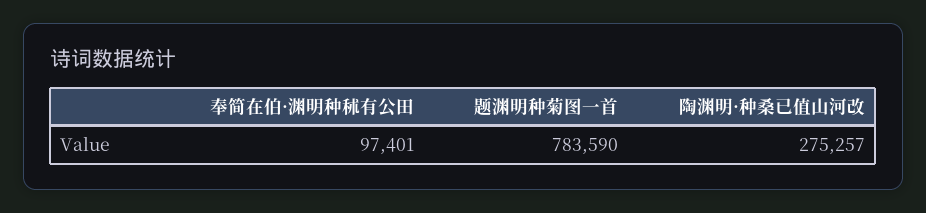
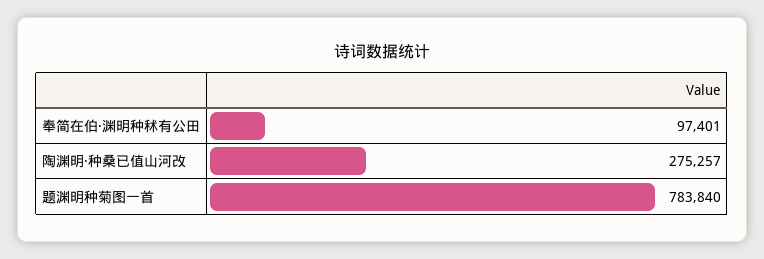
题渊明种菊图一首: 783590 -> 783840

